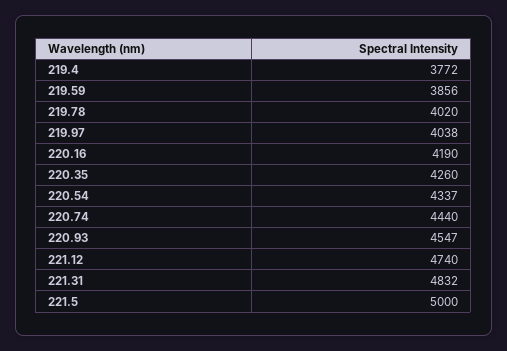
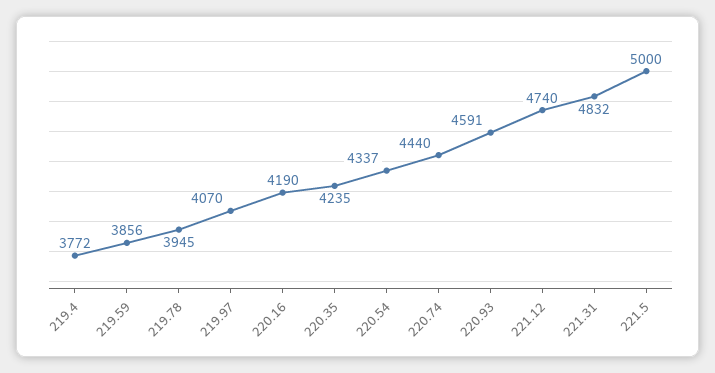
219.78: 4020 -> 3945
219.97: 4038 -> 4070
220.35: 4260 -> 4235
220.93: 4547 -> 4591

